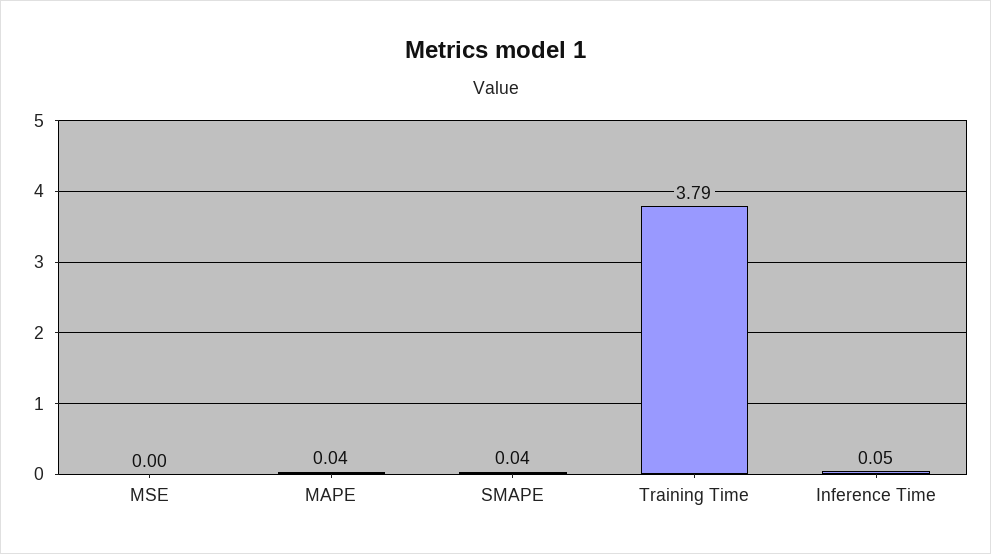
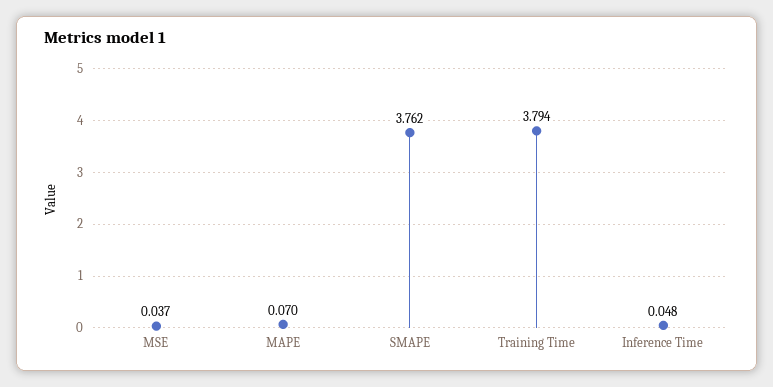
MSE: 0 -> 0.037
MAPE: 0.04 -> 0.07
SMAPE: 0.04 -> 3.762

